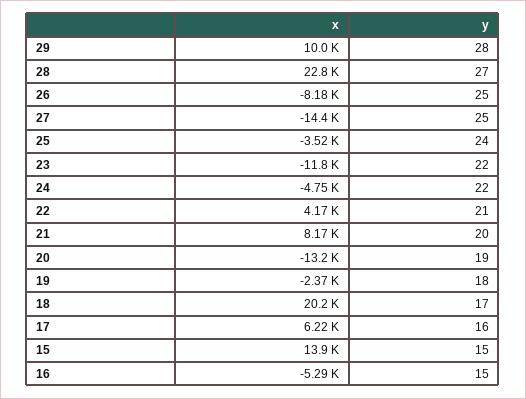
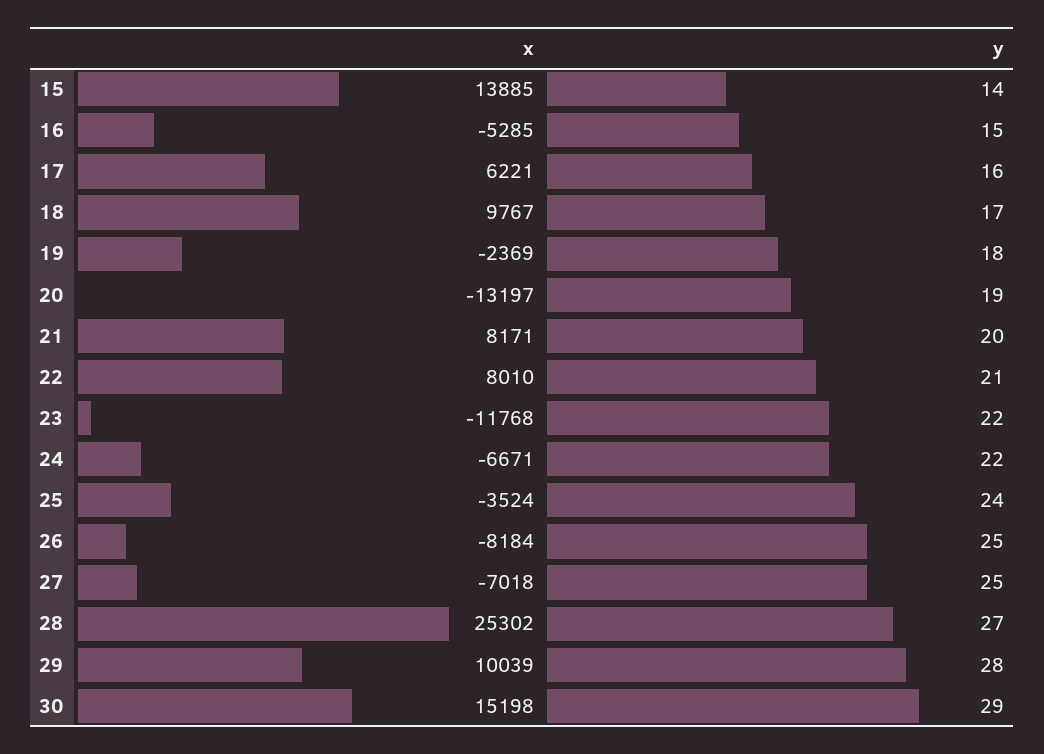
x, 28: 22800 -> 25302
x, 27: -14400 -> -7018
x, 24: -4750 -> -6671
x, 22: 4170 -> 8010
x, 18: 20200 -> 9767
y, 15: 15 -> 14
x, 30: none -> 15198
y, 30: none -> 29

